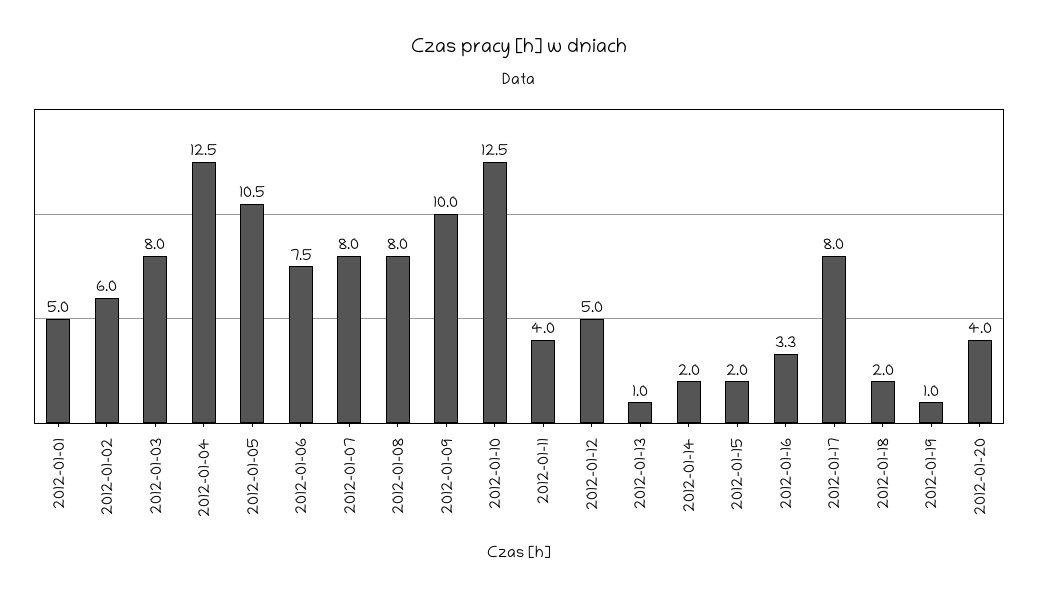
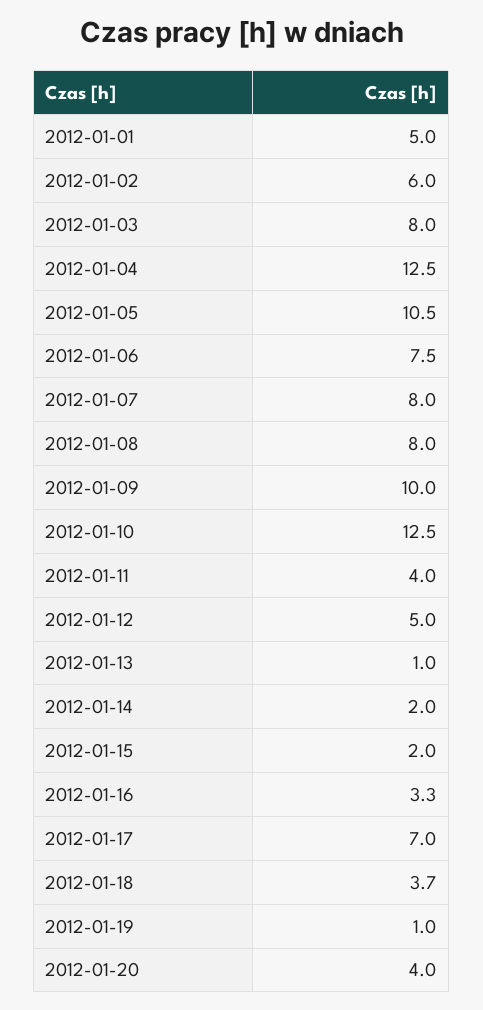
2012-01-17: 8 -> 7
2012-01-18: 2 -> 3.7

